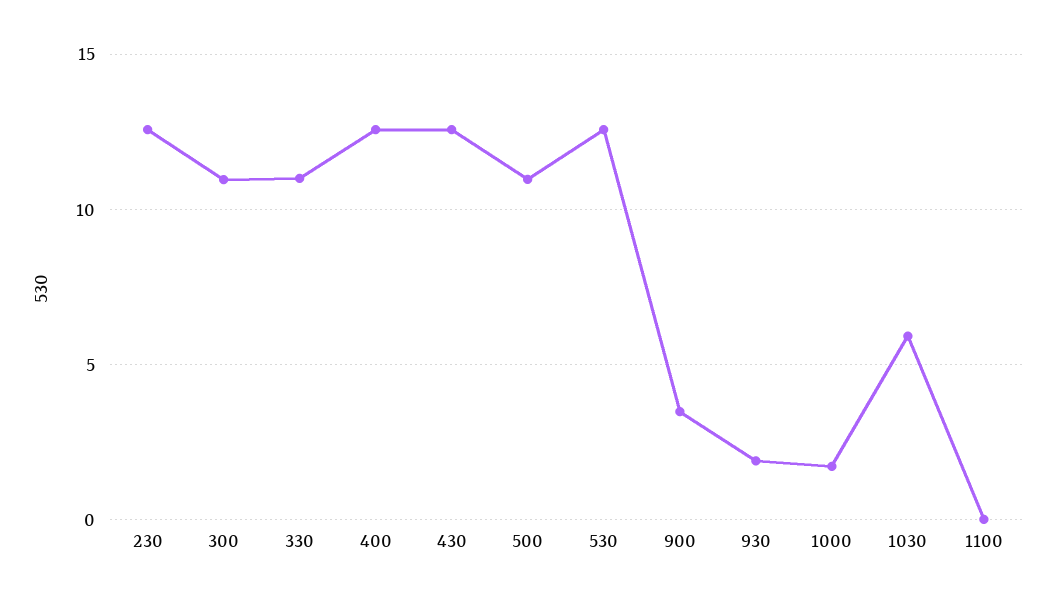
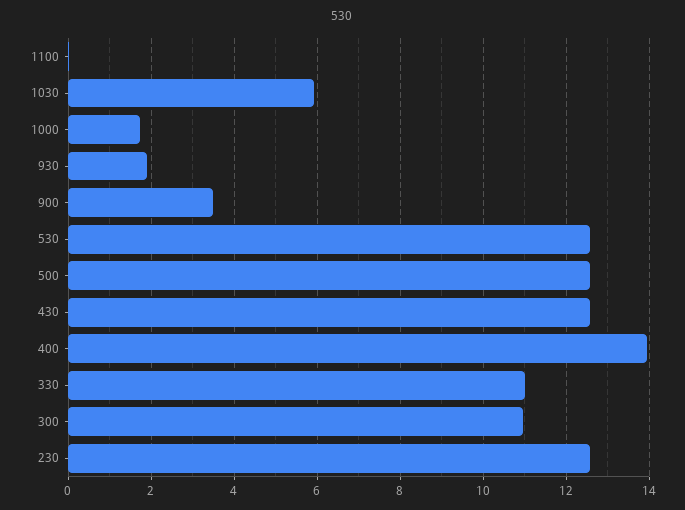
400: 12.5 -> 14
500: 11 -> 12.6

